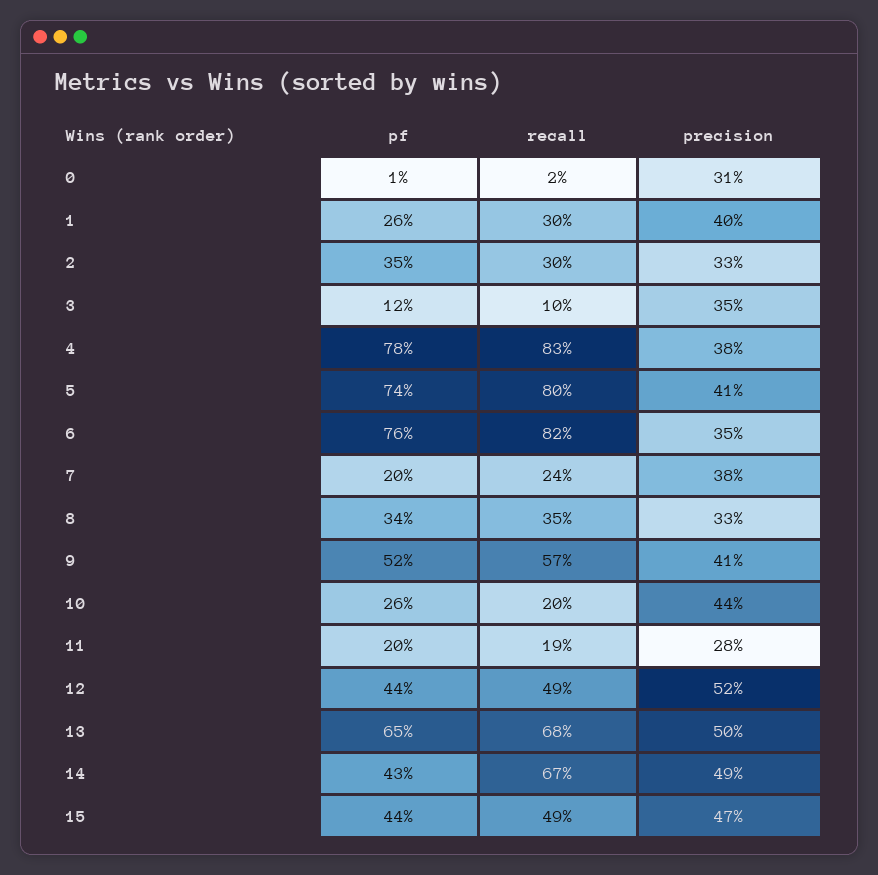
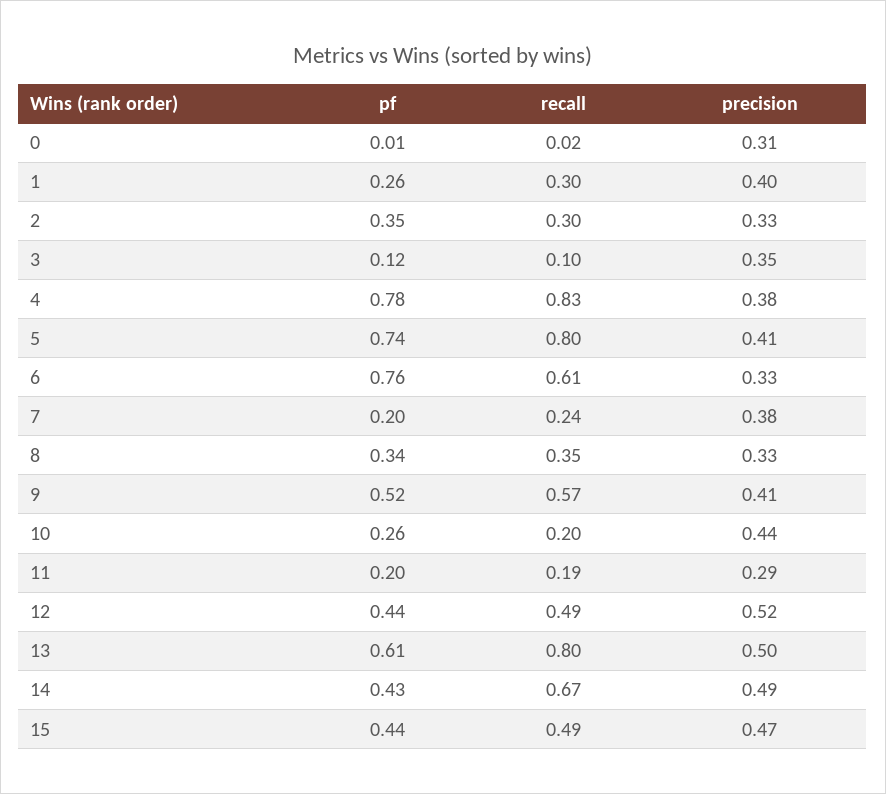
recall, 6: 0.82 -> 0.61
precision, 6: 0.35 -> 0.33
precision, 11: 0.28 -> 0.29
pf, 13: 0.65 -> 0.61
recall, 13: 0.68 -> 0.8

